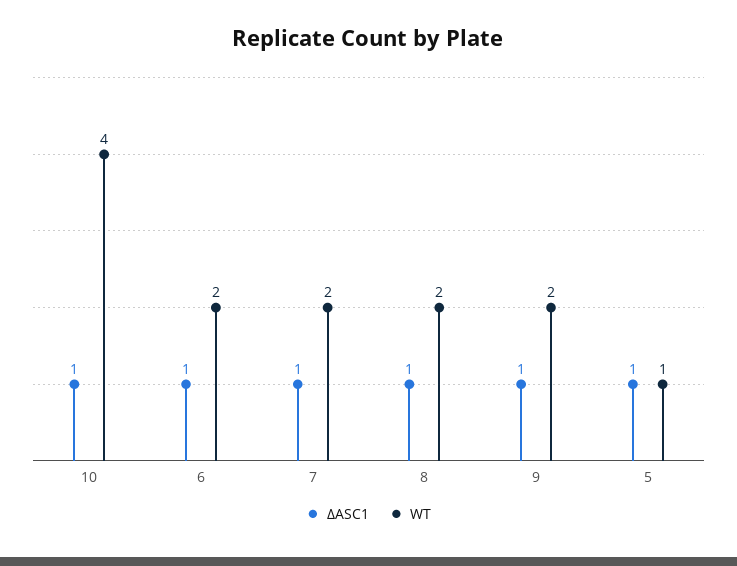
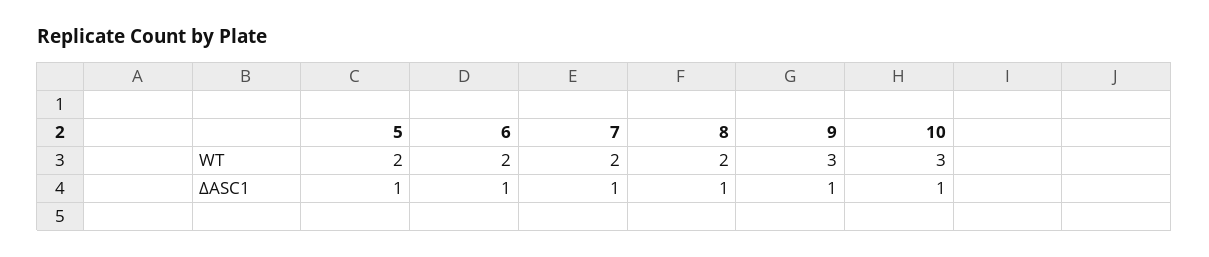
WT, 10: 4 -> 3
WT, 9: 2 -> 3
WT, 5: 1 -> 2

